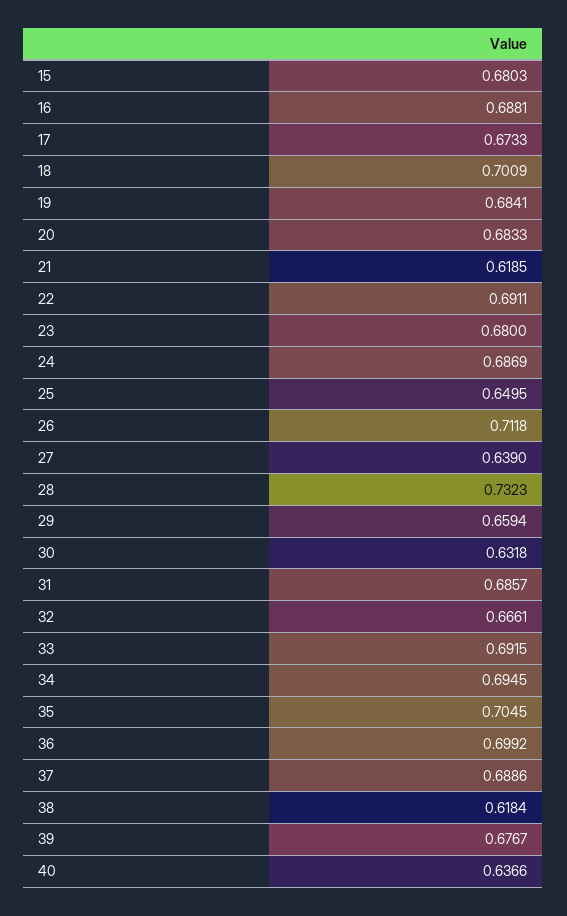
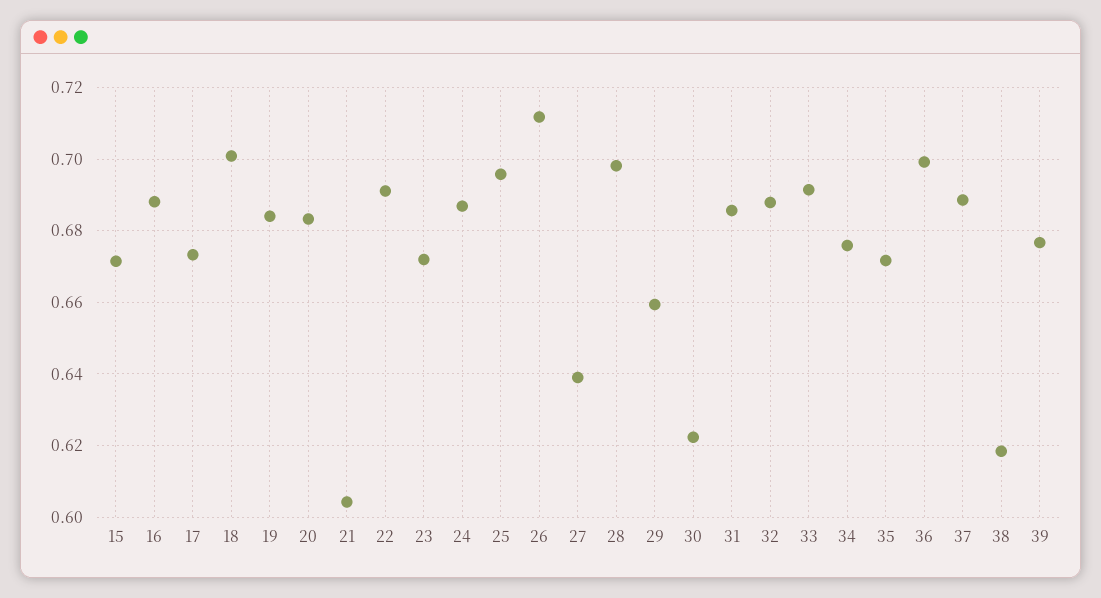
15: 0.6803 -> 0.672
21: 0.6185 -> 0.604
23: 0.68 -> 0.672
25: 0.6495 -> 0.696
28: 0.7323 -> 0.698
30: 0.6318 -> 0.622
32: 0.6661 -> 0.688
34: 0.6945 -> 0.676
35: 0.7045 -> 0.672
40: 0.6366 -> none

